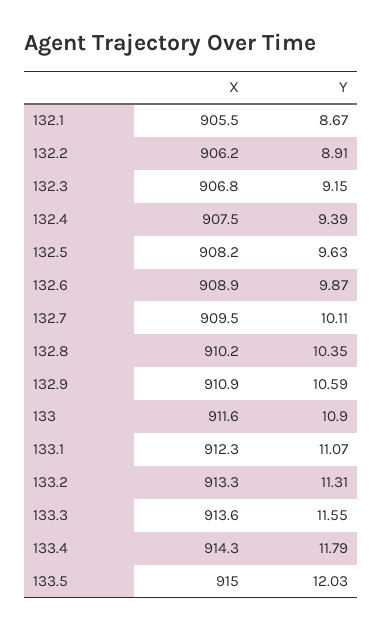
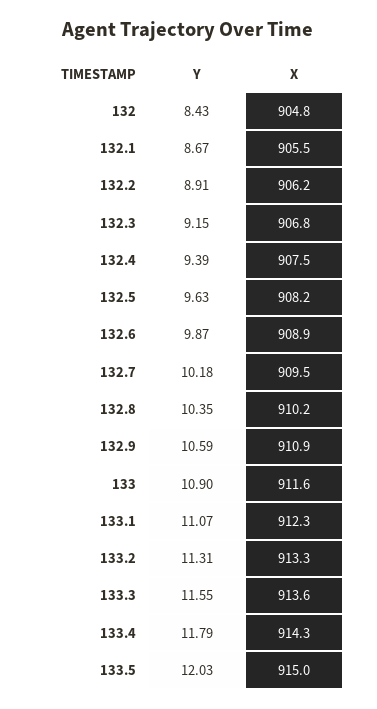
Y, 132.7: 10.11 -> 10.18
Y, 132: none -> 8.43
X, 132: none -> 904.8

